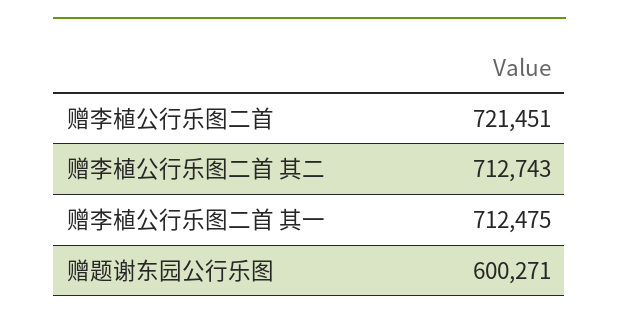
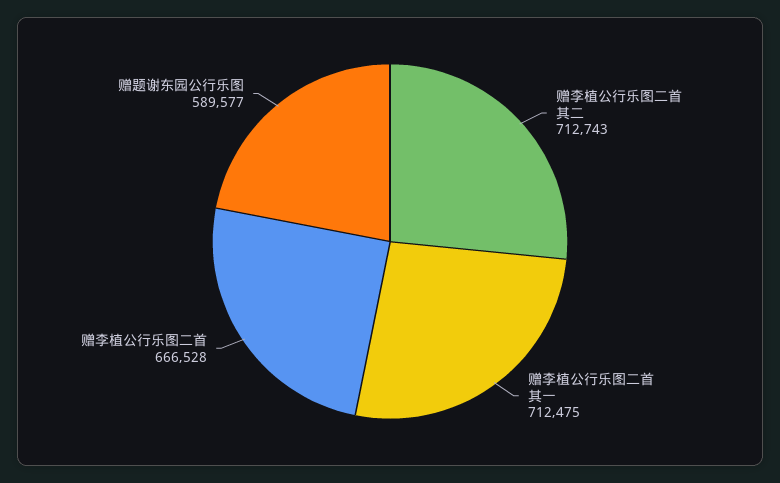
赠李植公行乐图二首: 721451 -> 666528
赠题谢东园公行乐图: 600271 -> 589577

